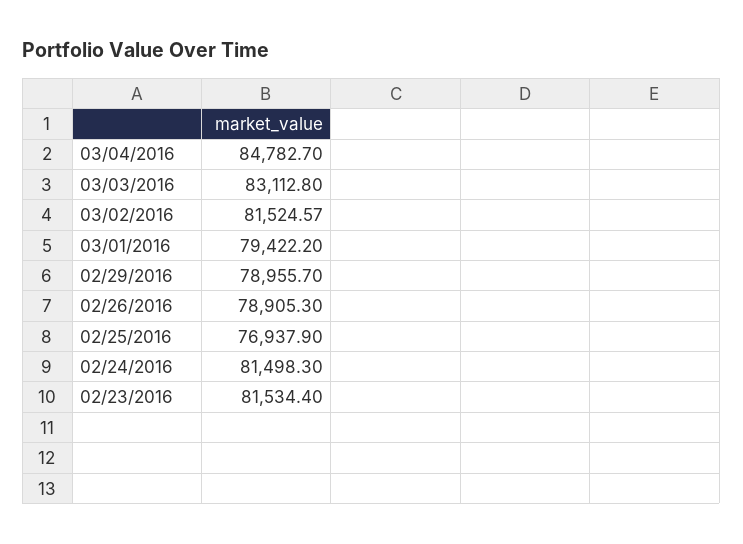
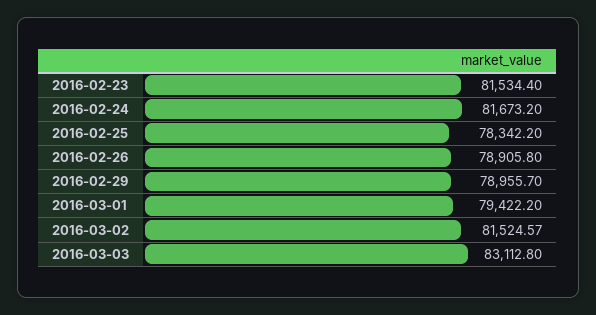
03/04/2016: 84782.7 -> none
02/26/2016: 78905.3 -> 78905.8
02/25/2016: 76937.9 -> 78342.2
02/24/2016: 81498.3 -> 81673.2

